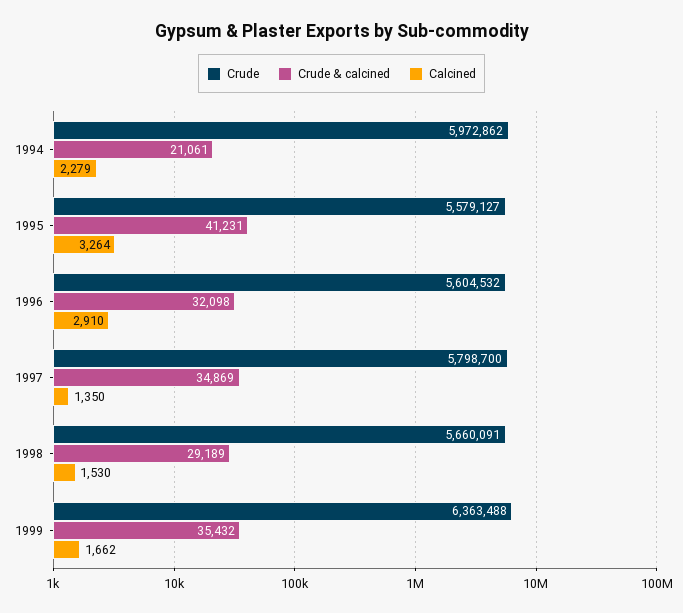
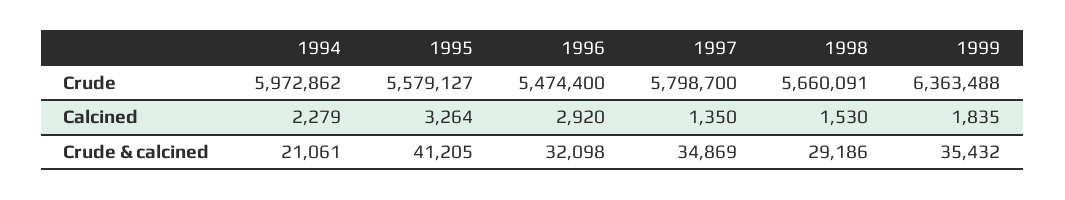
Crude & calcined, 1995: 41231 -> 41205
Crude, 1996: 5604532 -> 5474400
Calcined, 1996: 2910 -> 2920
Crude & calcined, 1998: 29189 -> 29186
Calcined, 1999: 1662 -> 1835

